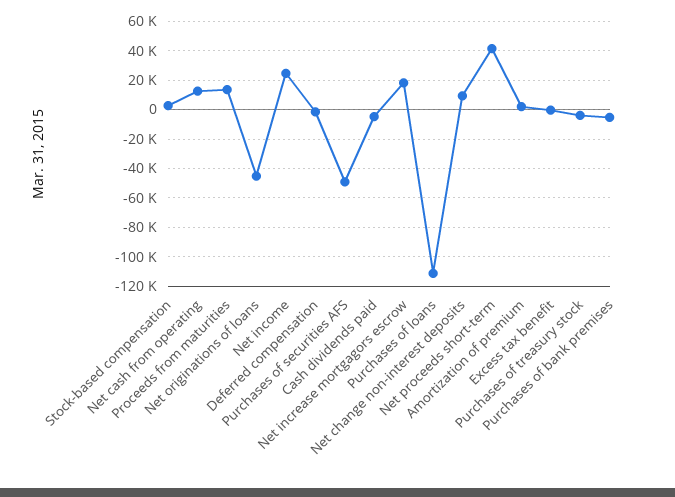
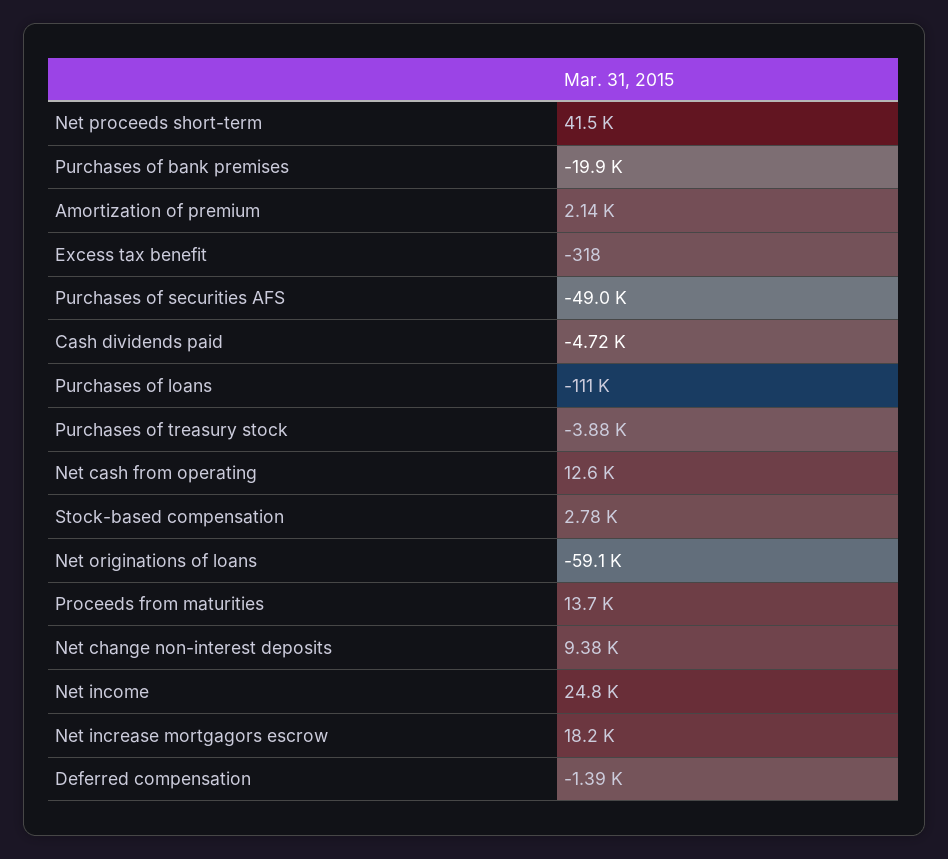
Net originations of loans: -45000 -> -59100
Purchases of bank premises: -5000 -> -19900

